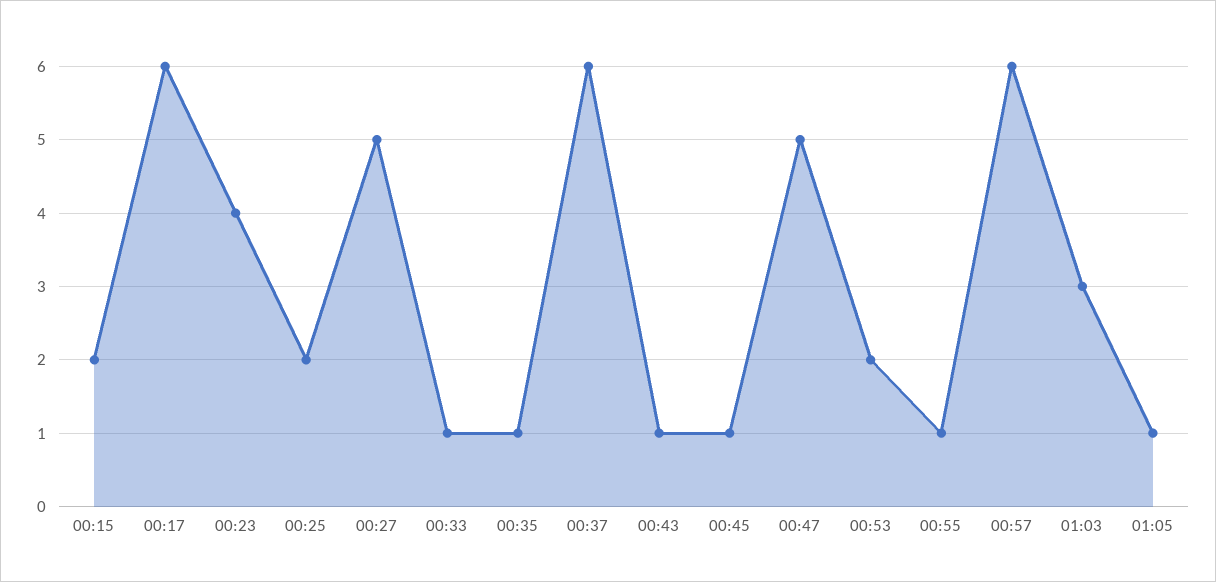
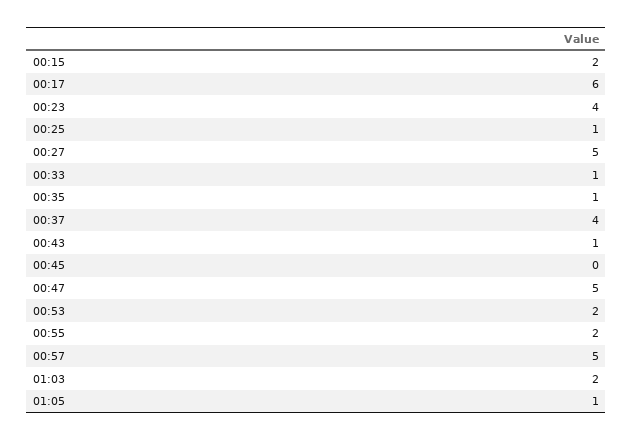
00:25: 2 -> 1
00:37: 6 -> 4
00:45: 1 -> 0
00:55: 1 -> 2
00:57: 6 -> 5
01:03: 3 -> 2

